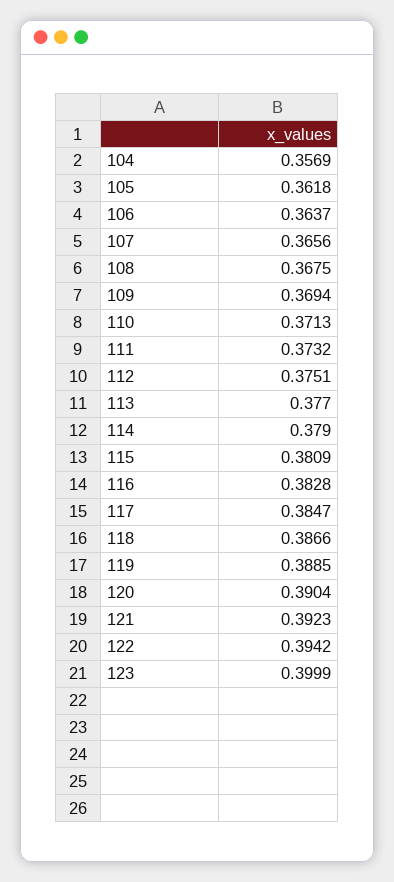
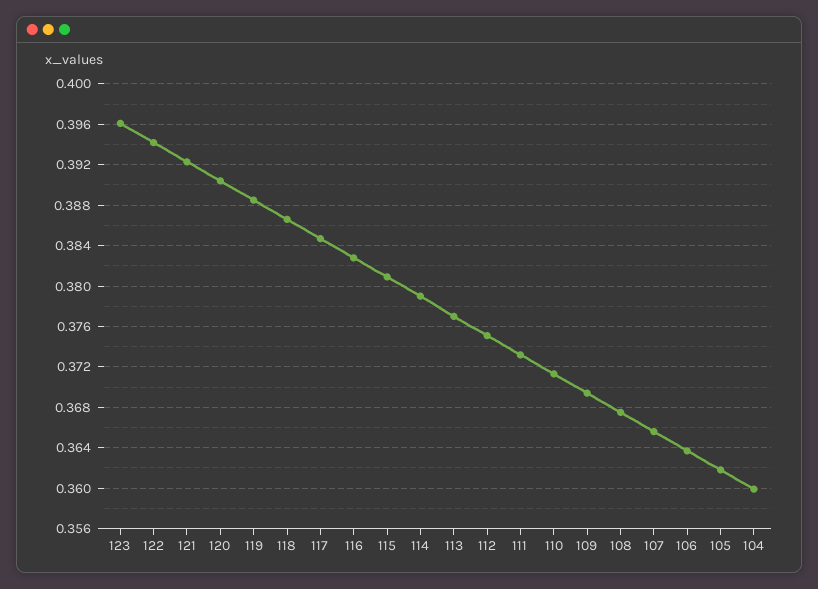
104: 0.3569 -> 0.36
123: 0.3999 -> 0.396

